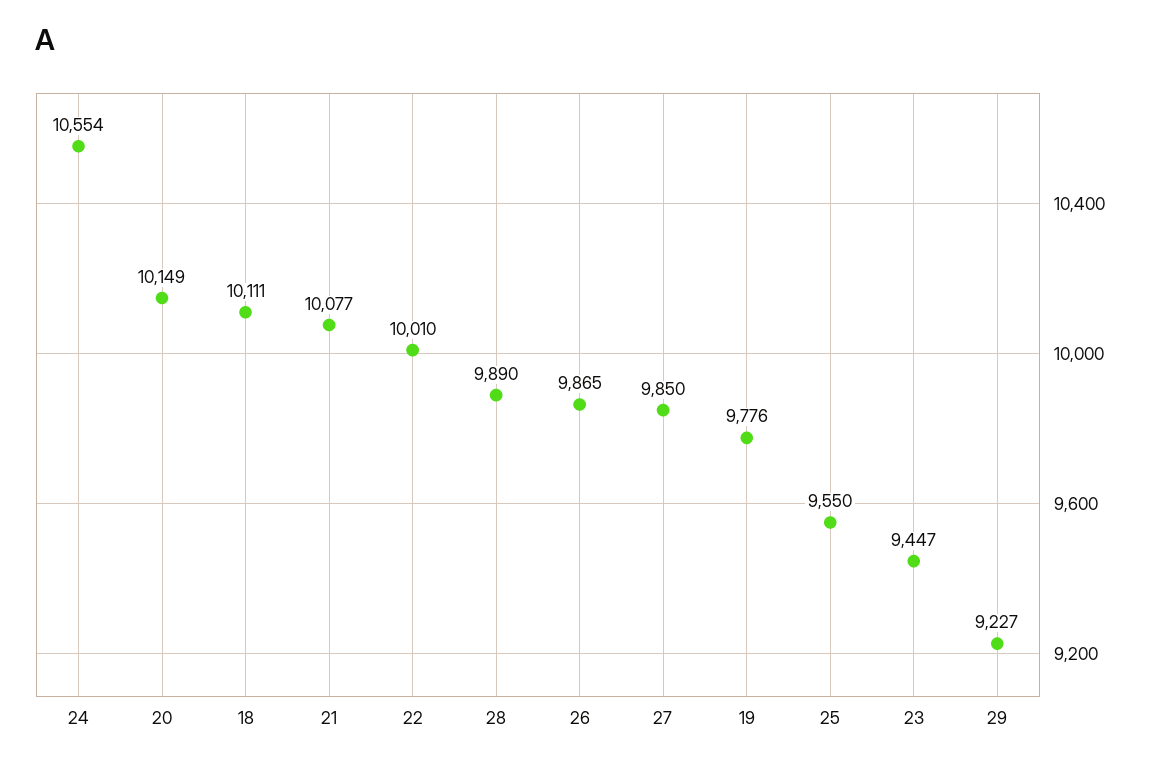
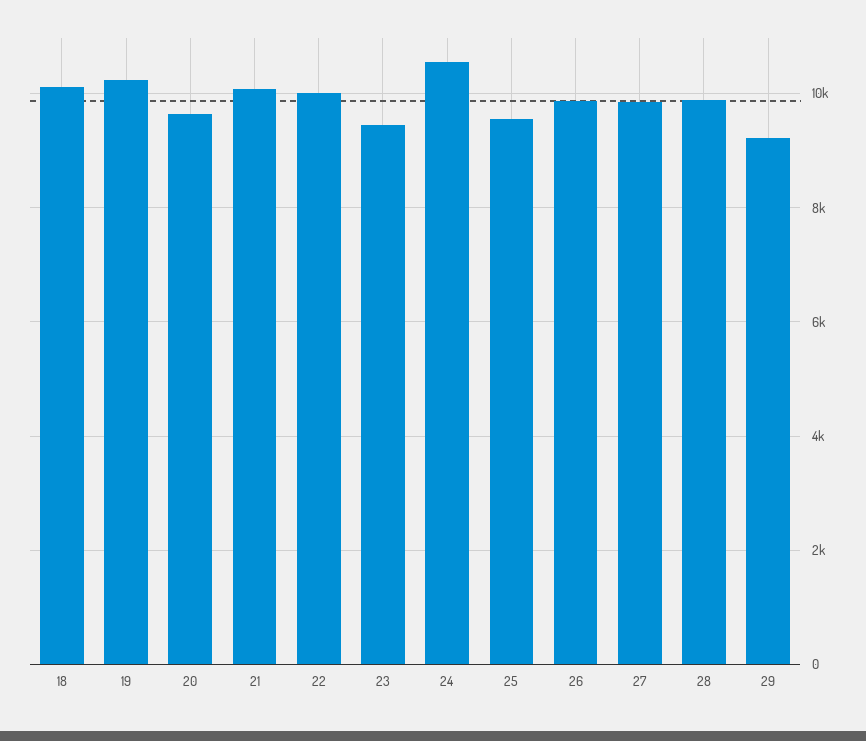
20: 10149 -> 9600
19: 9776 -> 10200

